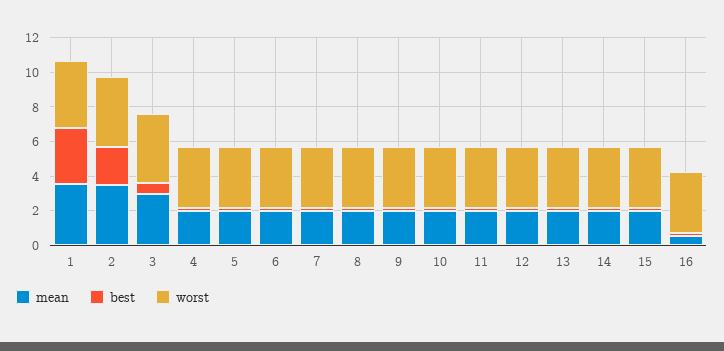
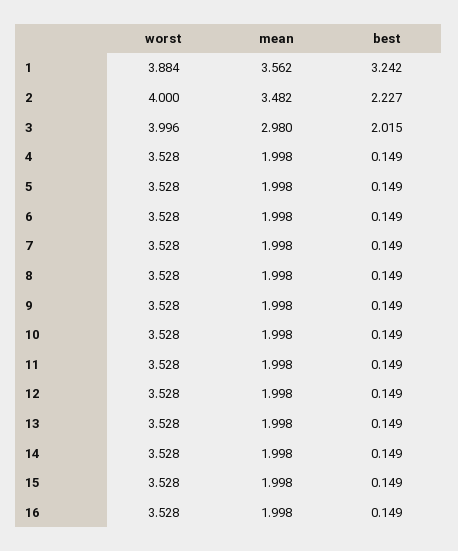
best, 3: 0.5 -> 2.015
mean, 16: 0.5 -> 1.998

